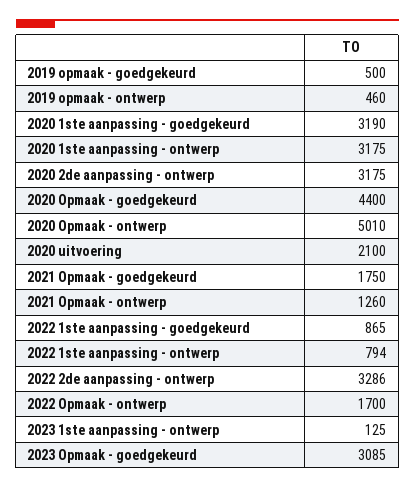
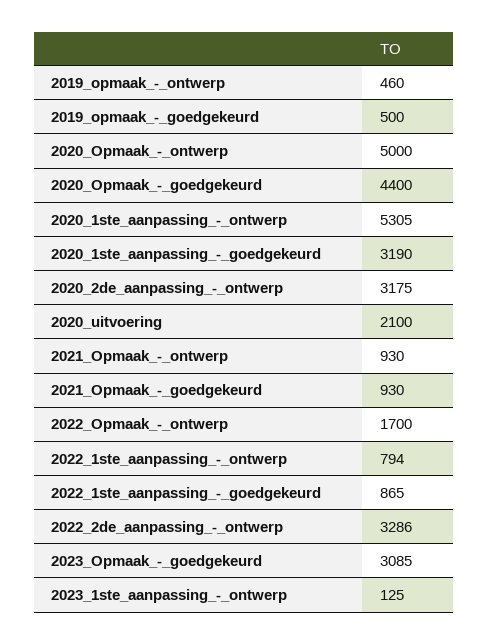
2020 1ste aanpassing - ontwerp: 3175 -> 5305
2020 Opmaak - ontwerp: 5010 -> 5000
2021 Opmaak - goedgekeurd: 1750 -> 930
2021 Opmaak - ontwerp: 1260 -> 930

